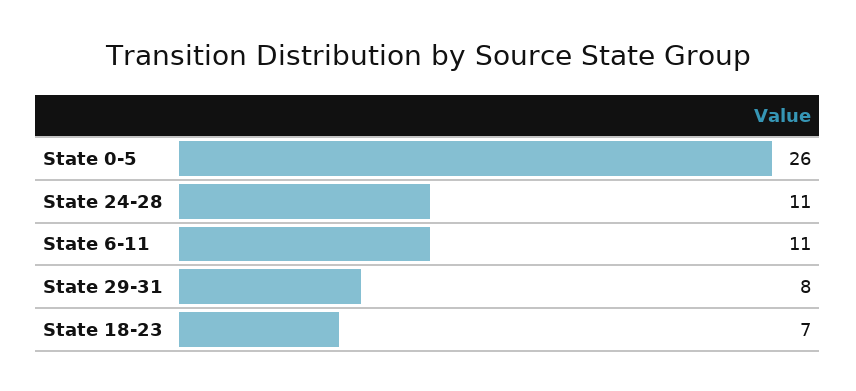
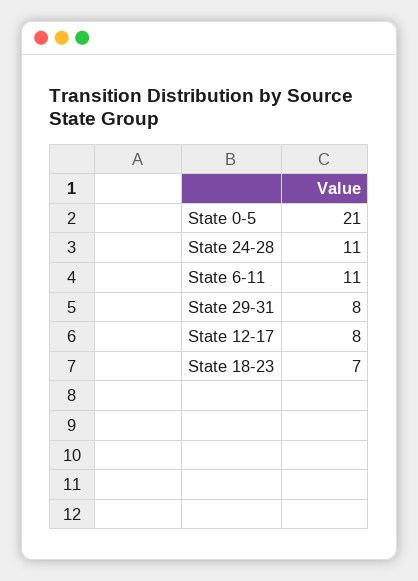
State 0-5: 26 -> 21
State 12-17: none -> 8

